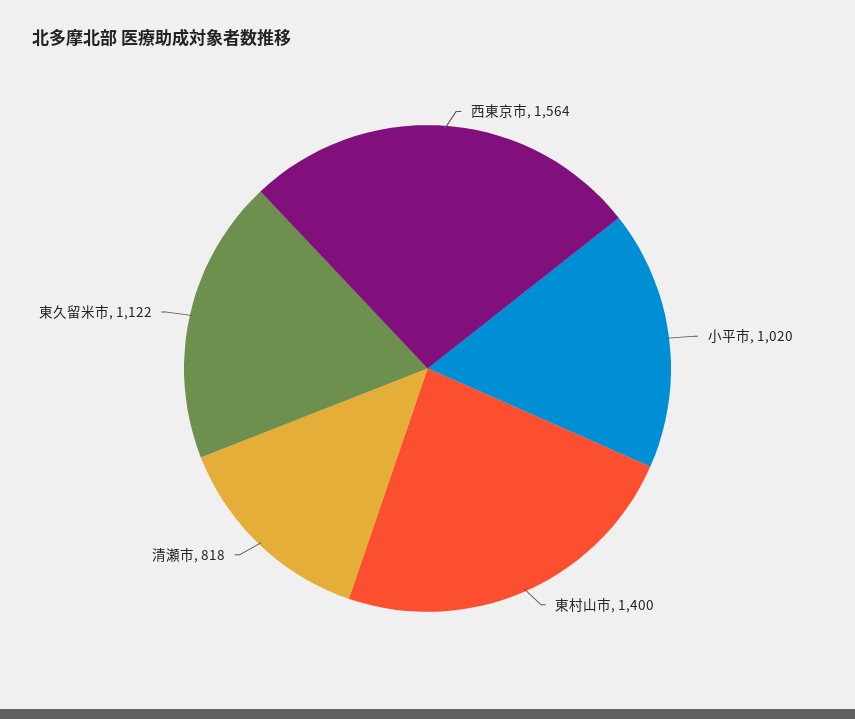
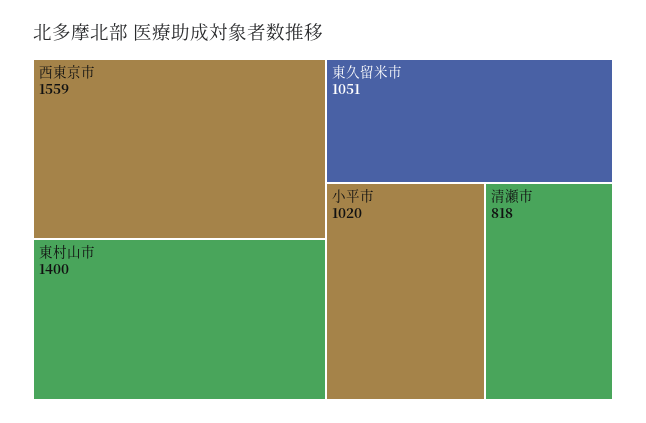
西東京市: 1564 -> 1559
東久留米市: 1122 -> 1051

